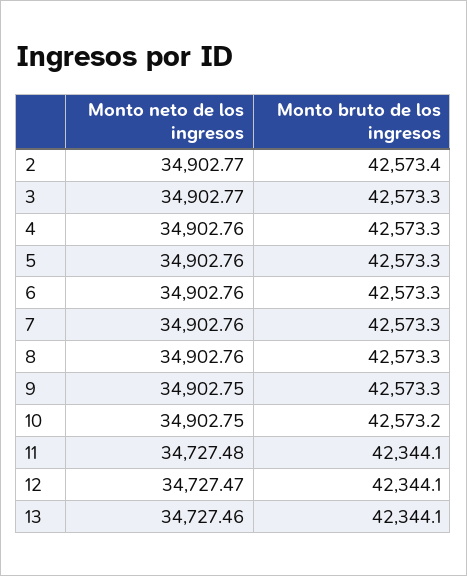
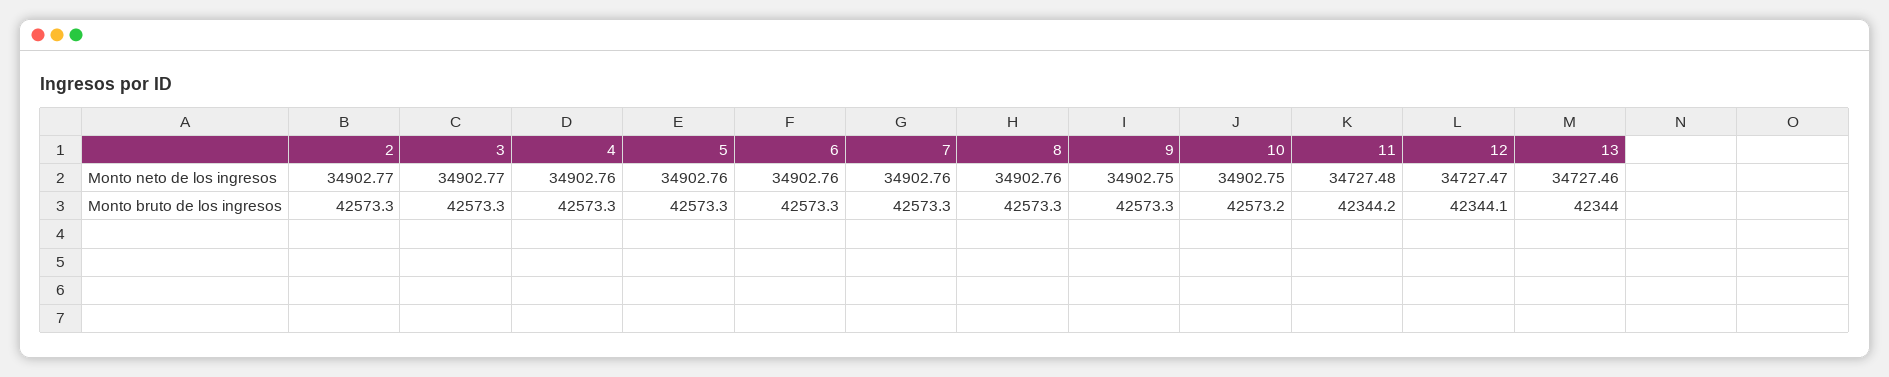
Monto bruto de los ingresos, 2: 42573.4 -> 42573.3
Monto bruto de los ingresos, 11: 42344.1 -> 42344.2
Monto bruto de los ingresos, 13: 42344.1 -> 42344

